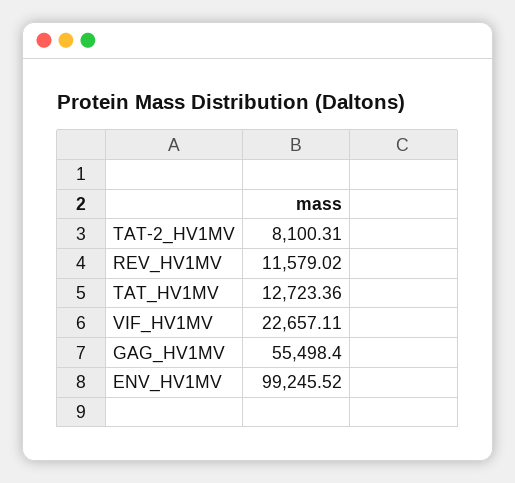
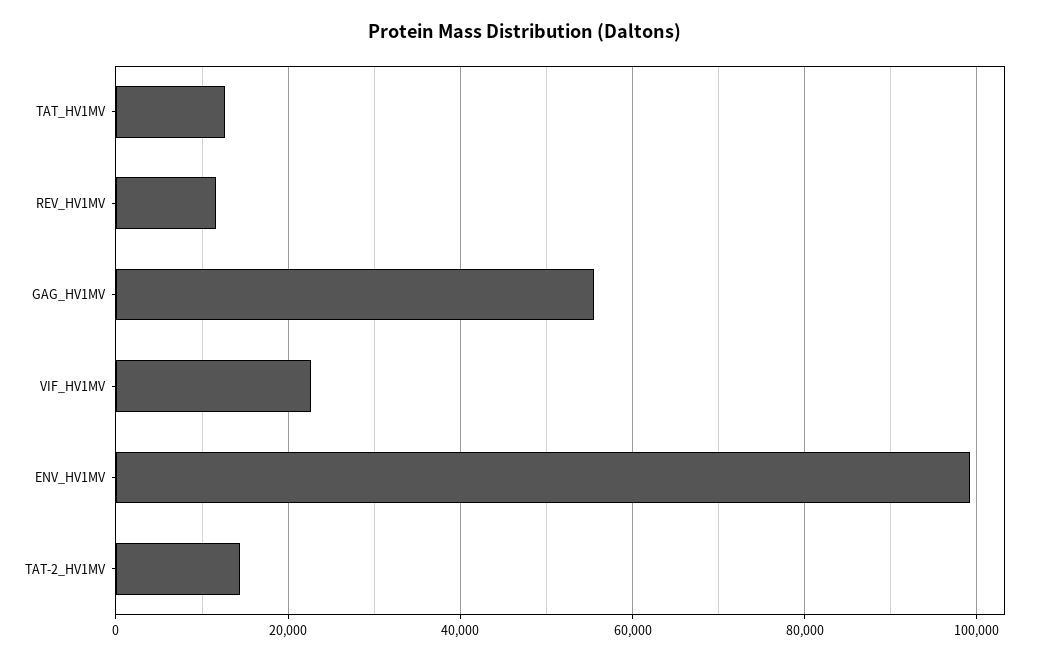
TAT-2_HV1MV: 8100.31 -> 14000

